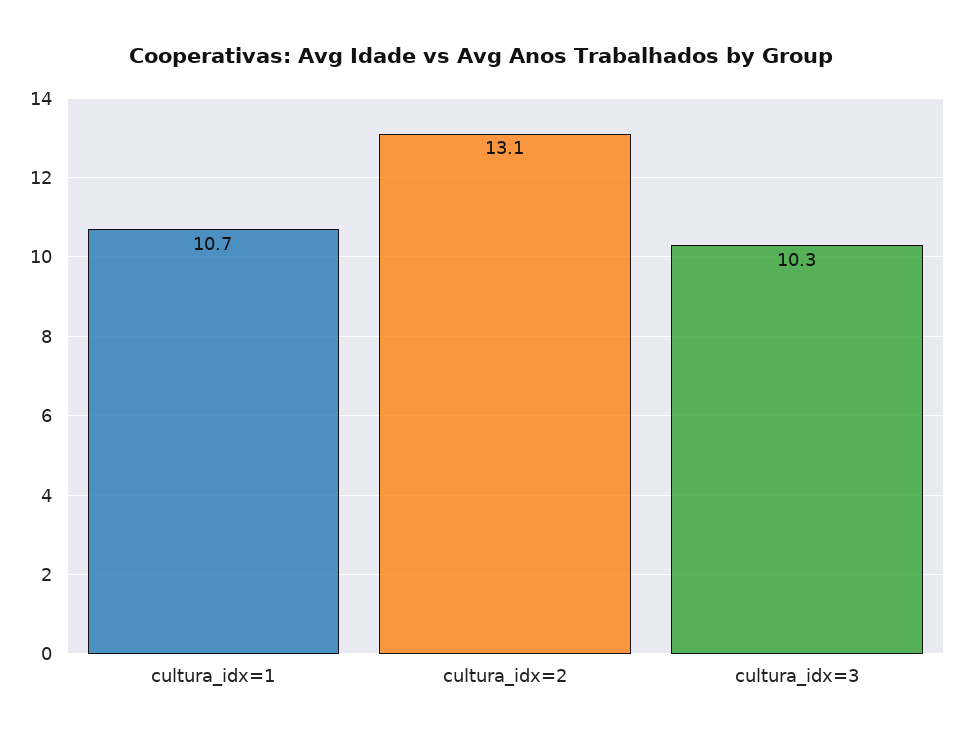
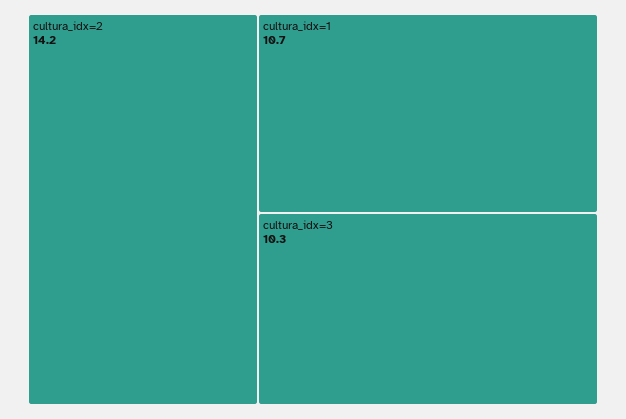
cultura_idx=2: 13.1 -> 14.2

